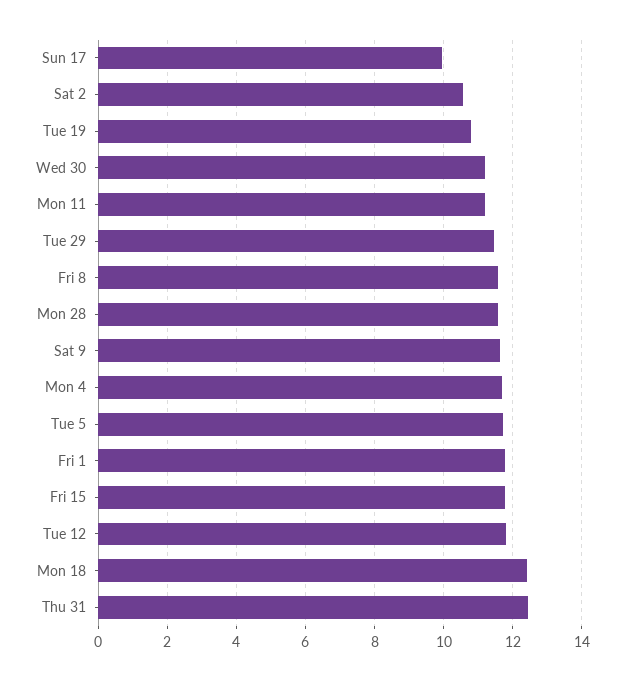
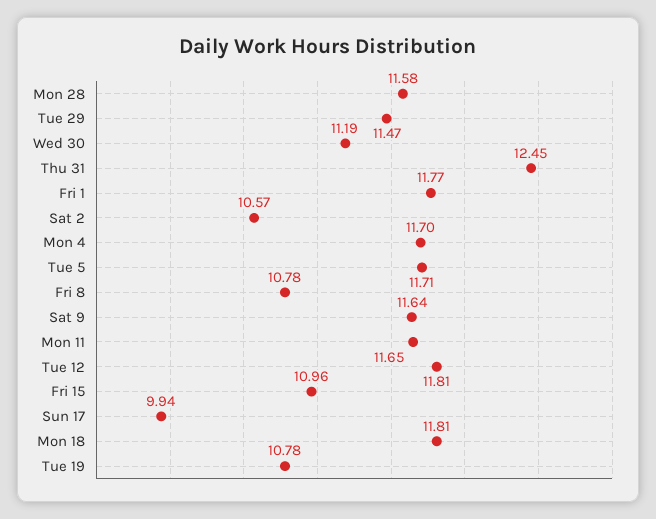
Mon 11: 11.2 -> 11.65
Fri 8: 11.6 -> 10.78
Fri 15: 11.8 -> 10.96
Mon 18: 12.4 -> 11.81

